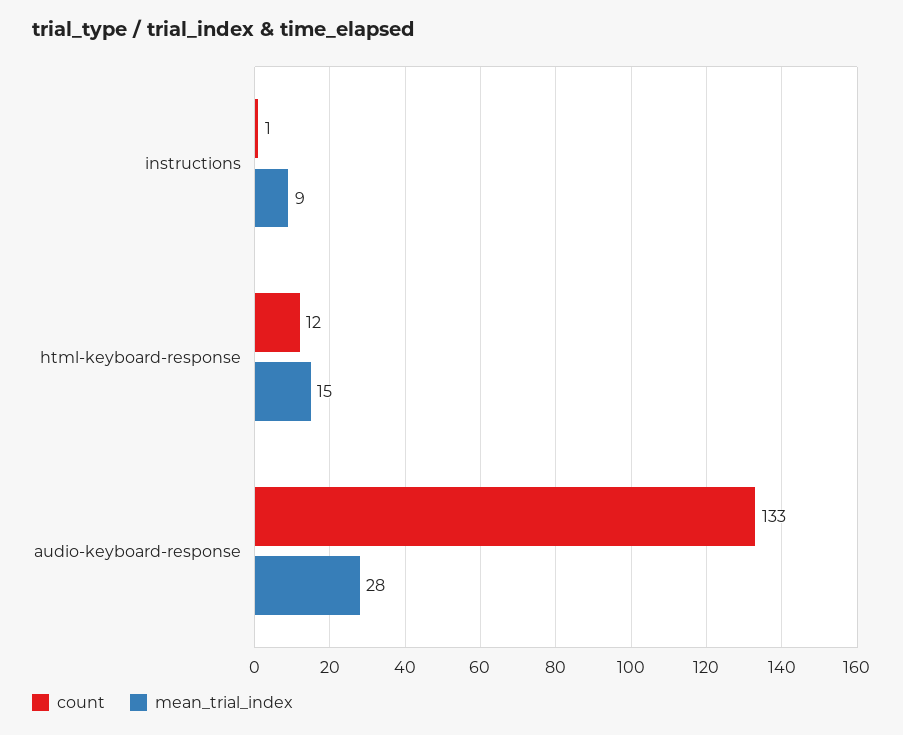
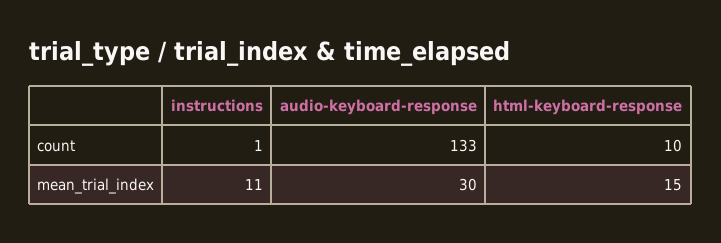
mean_trial_index, instructions: 9 -> 11
count, html-keyboard-response: 12 -> 10
mean_trial_index, audio-keyboard-response: 28 -> 30

